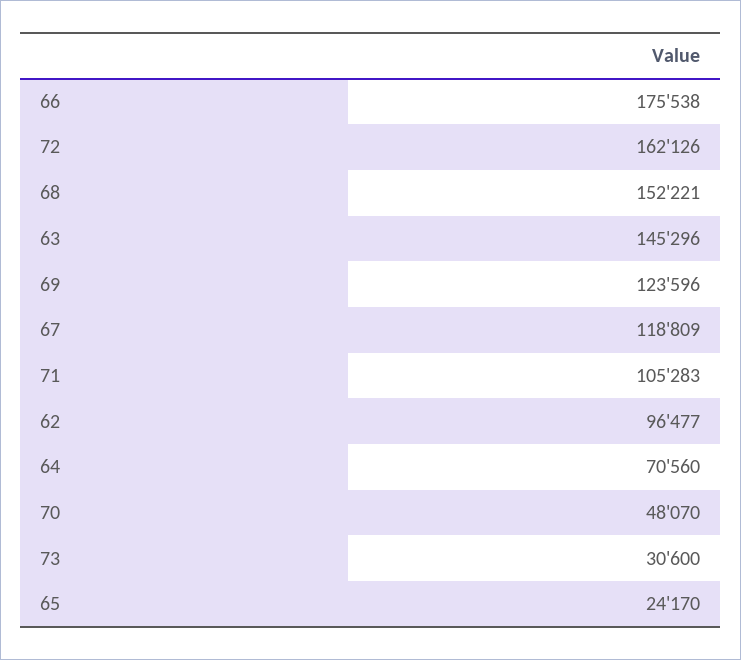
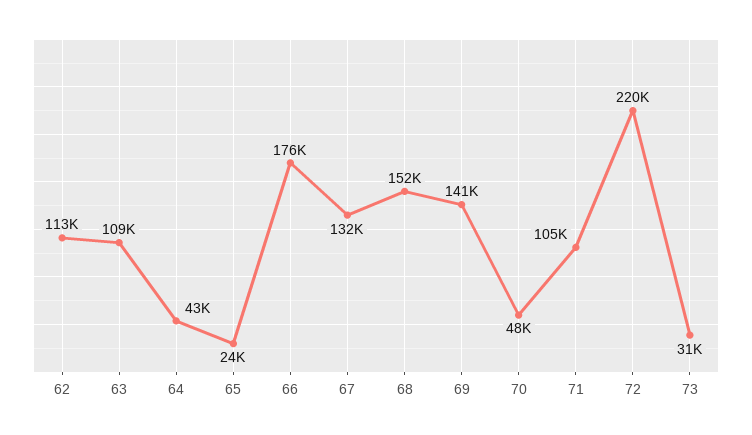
72: 162126 -> 220000
63: 145296 -> 109000
69: 123596 -> 141000
67: 118809 -> 132000
62: 96477 -> 113000
64: 70560 -> 43000

